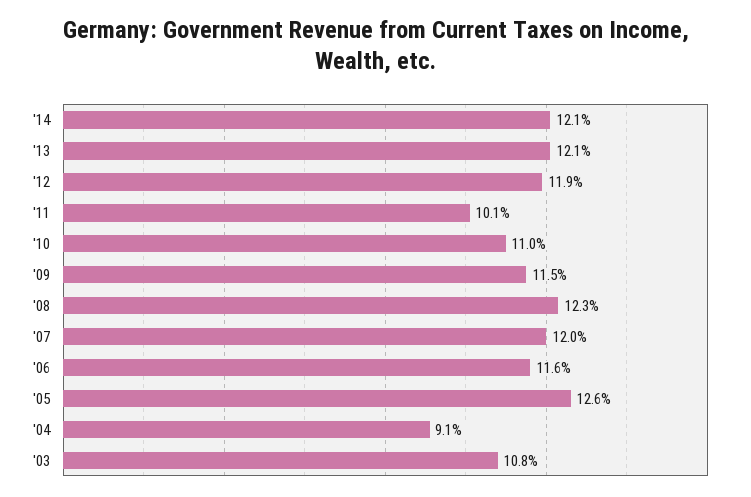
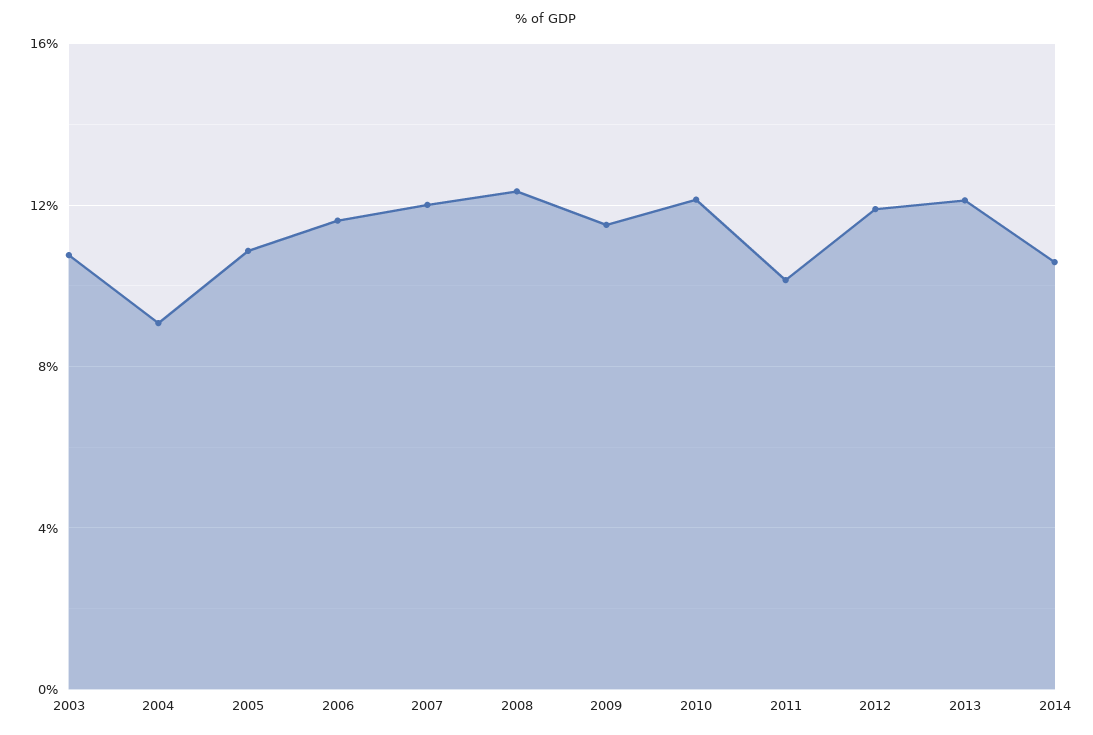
'14: 12.1 -> 10.5
'10: 11 -> 12
'05: 12.6 -> 11

